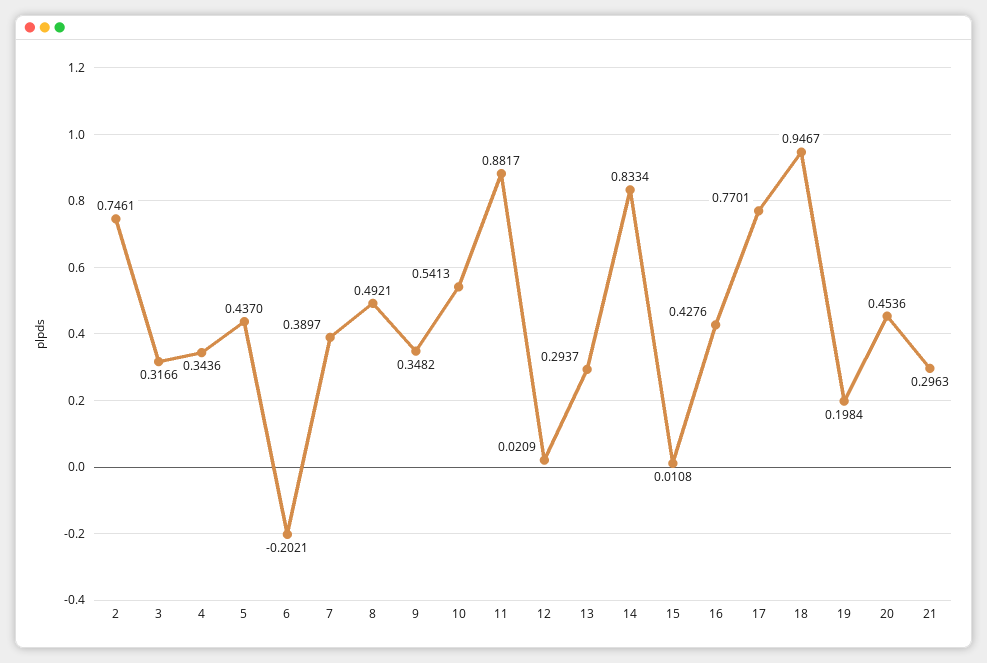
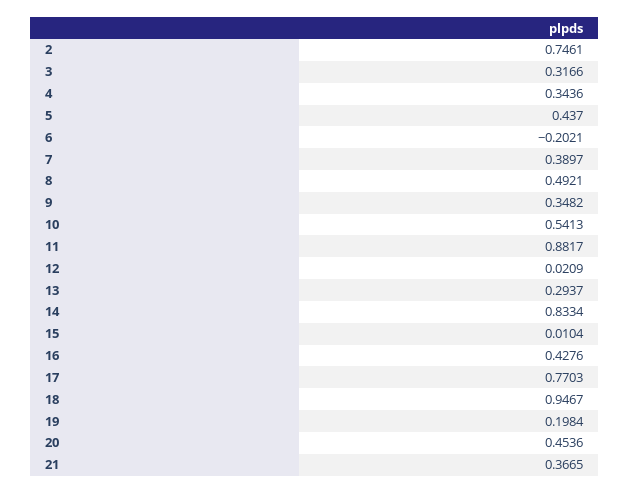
15: 0.0108 -> 0.0104
17: 0.7701 -> 0.7703
21: 0.2963 -> 0.3665

